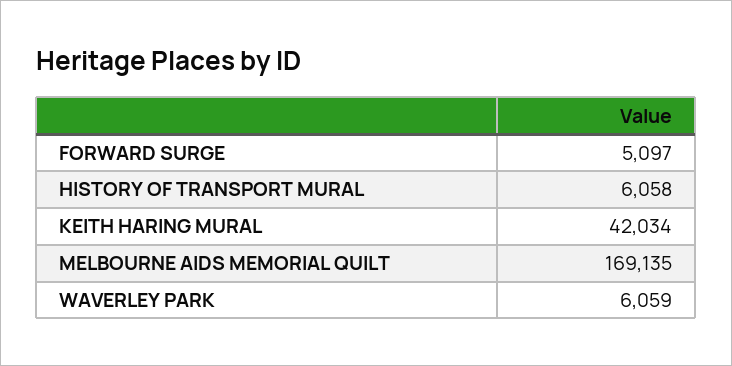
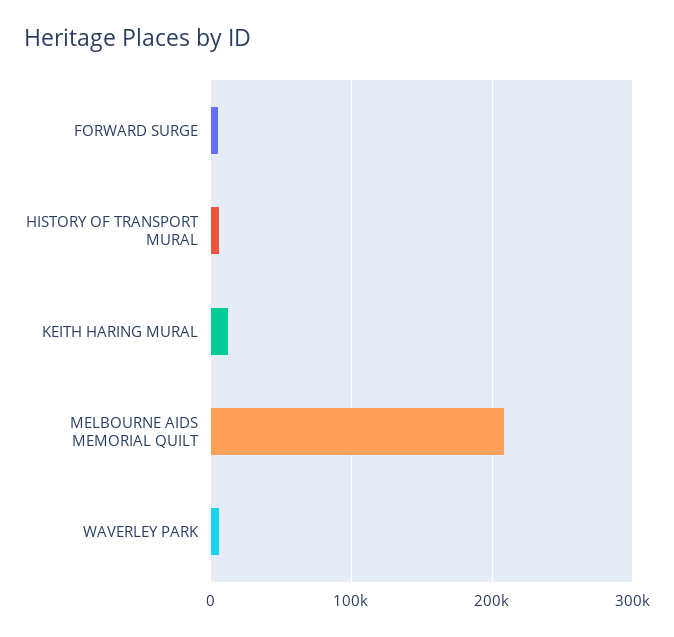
KEITH HARING MURAL: 42034 -> 10000
MELBOURNE AIDS MEMORIAL QUILT: 169135 -> 210000

